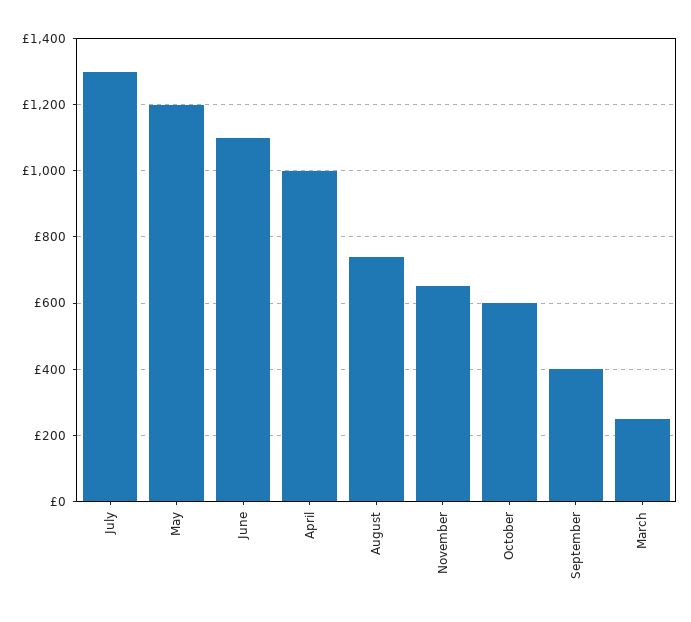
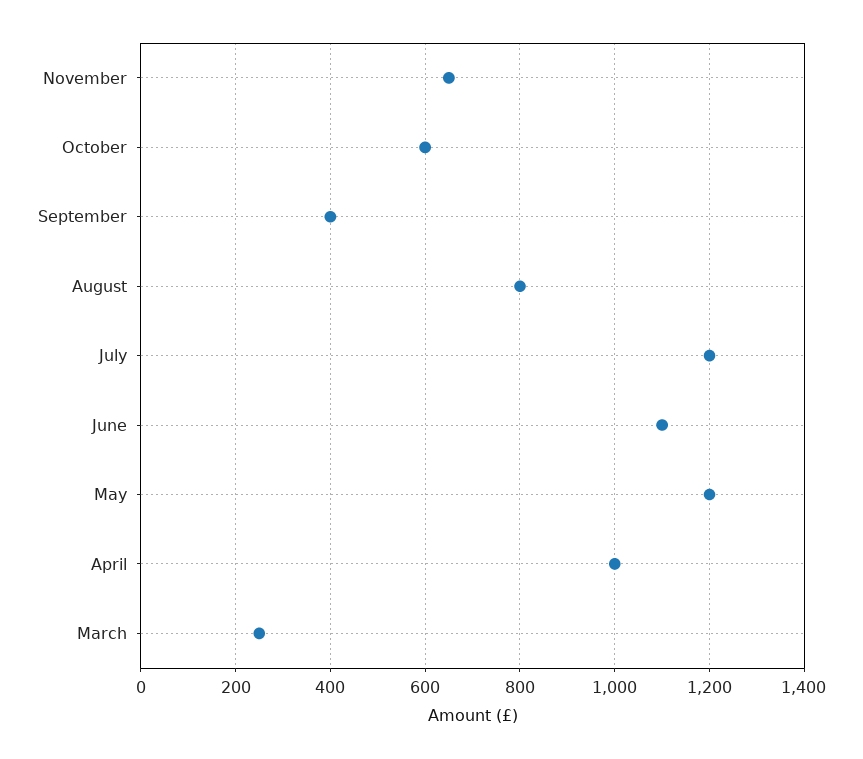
July: 1300 -> 1200
August: 740 -> 800

